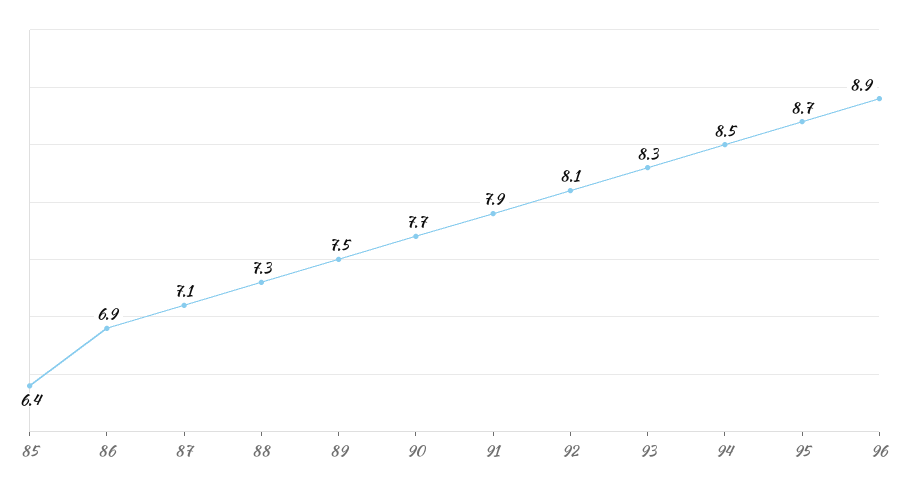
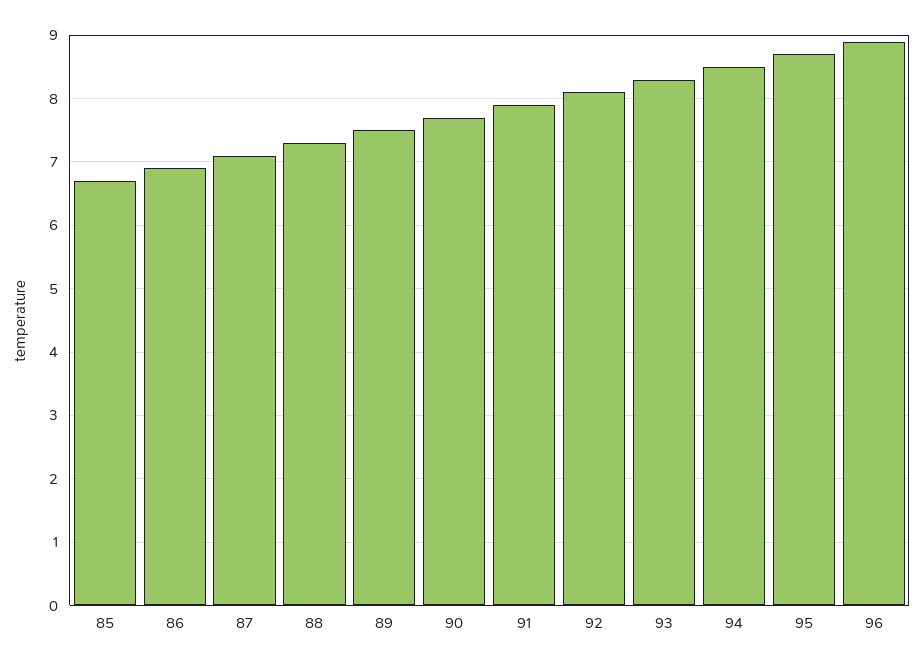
85: 6.4 -> 6.7

